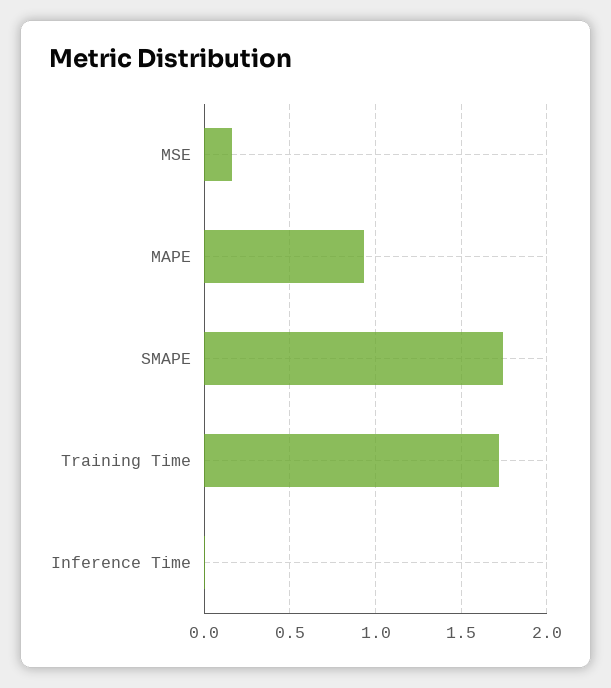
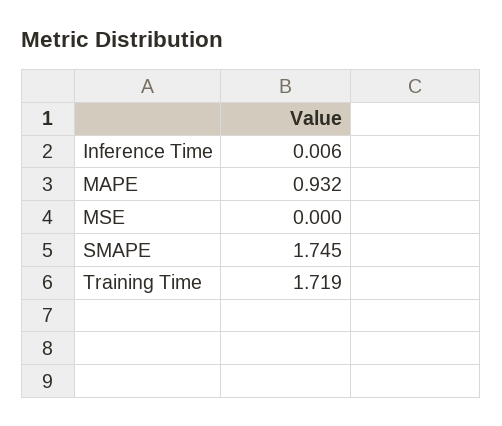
MSE: 0.15 -> 0

